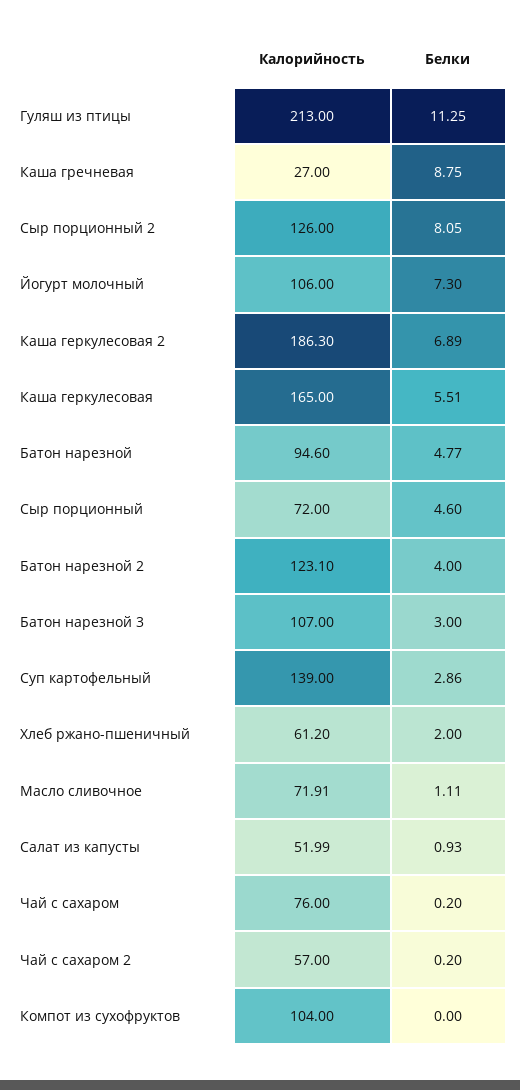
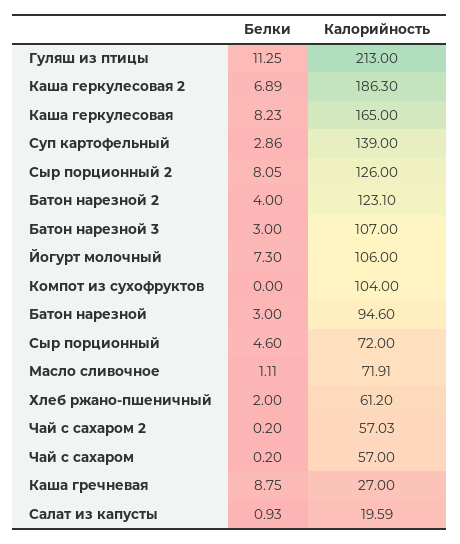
Белки, Каша геркулесовая: 5.51 -> 8.23
Белки, Батон нарезной: 4.77 -> 3
Калорийность, Салат из капусты: 51.99 -> 19.59
Калорийность, Чай с сахаром: 76 -> 57
Калорийность, Чай с сахаром 2: 57 -> 57.03

